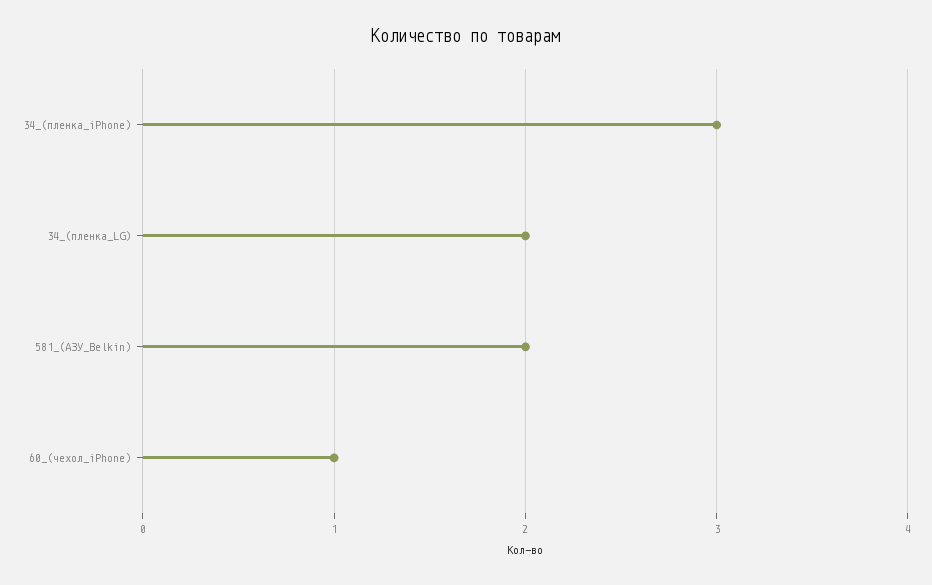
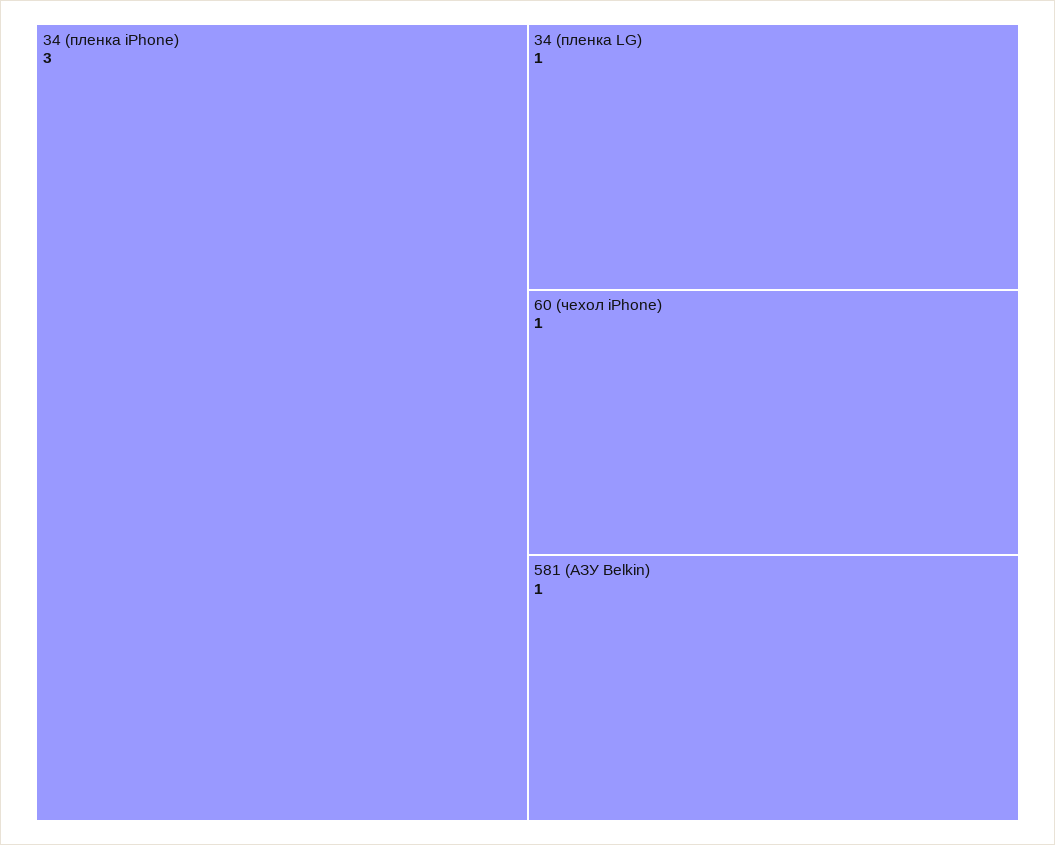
34_(пленка_LG): 2 -> 1
581_(АЗУ_Belkin): 2 -> 1

